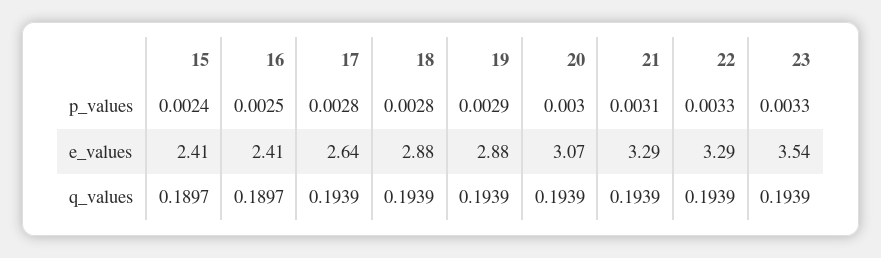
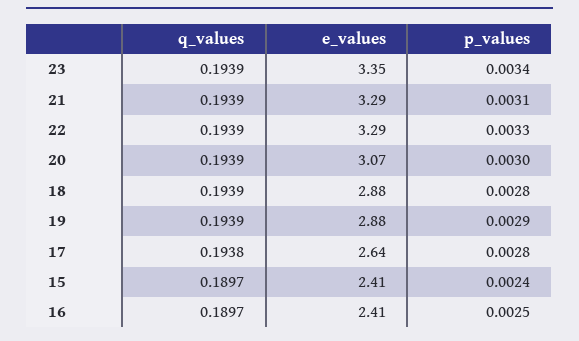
23, p_values: 0.0033 -> 0.0034
23, e_values: 3.54 -> 3.35
17, q_values: 0.1939 -> 0.1938

